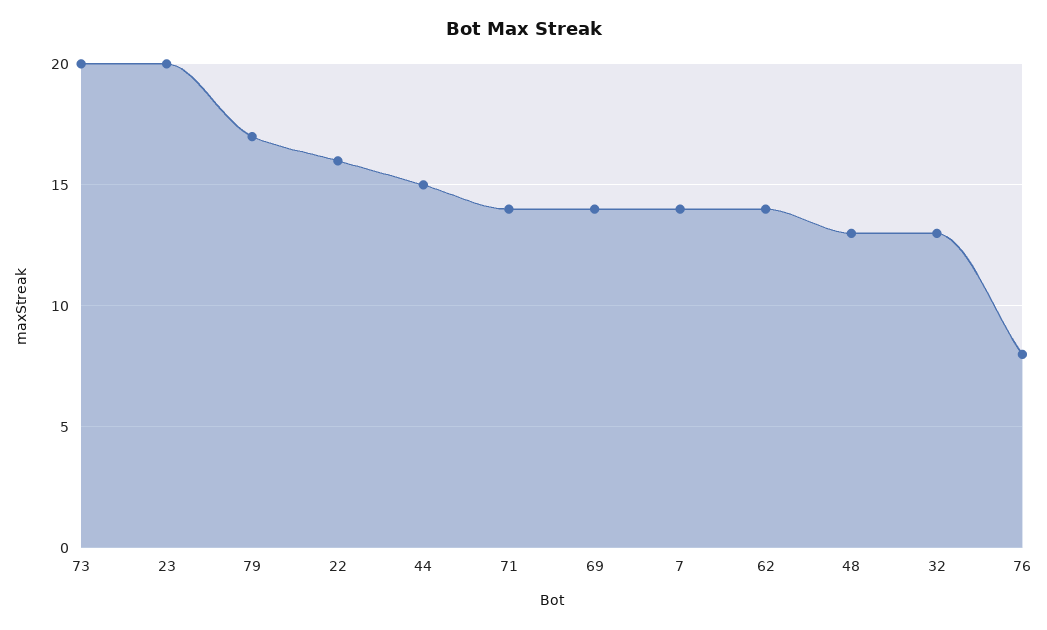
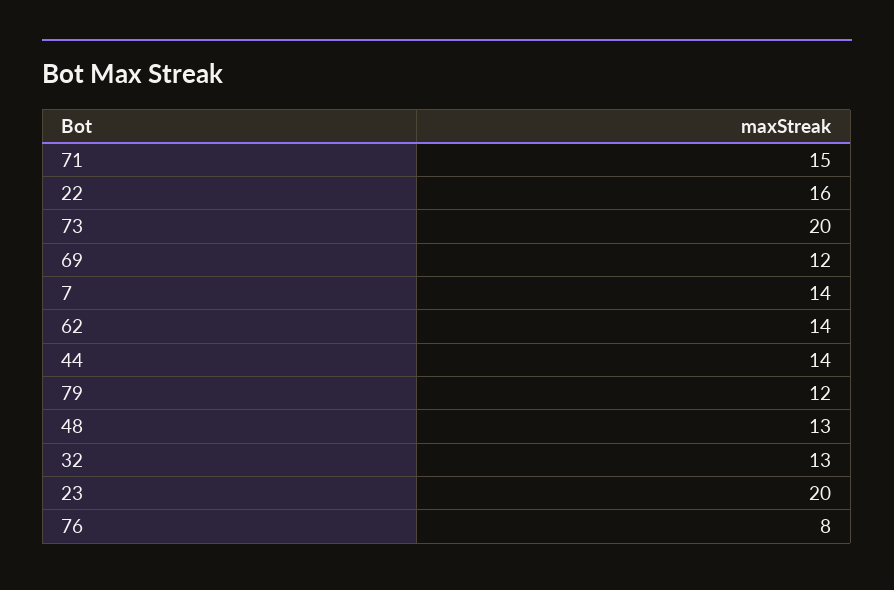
79: 17 -> 12
44: 15 -> 14
71: 14 -> 15
69: 14 -> 12

